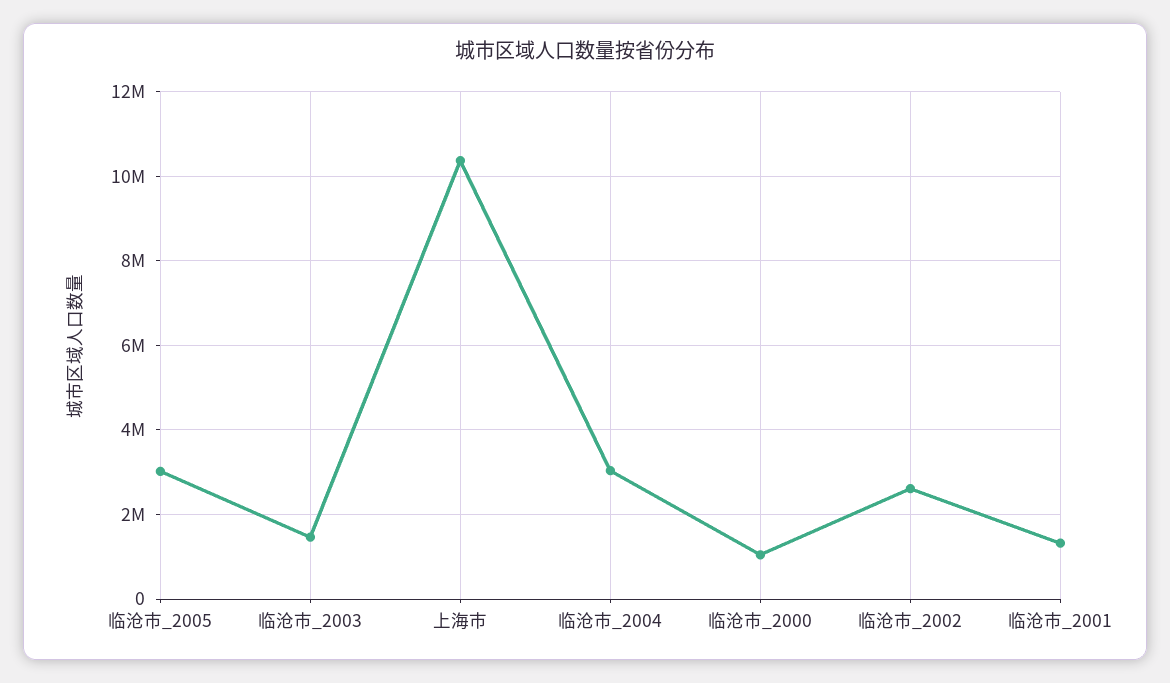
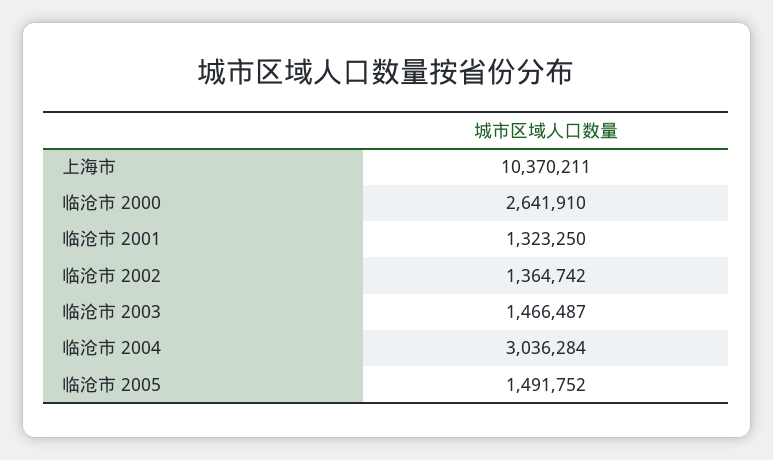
临沧市_2005: 3000000 -> 1491752
临沧市_2000: 1000000 -> 2641910
临沧市_2002: 2600000 -> 1364742

